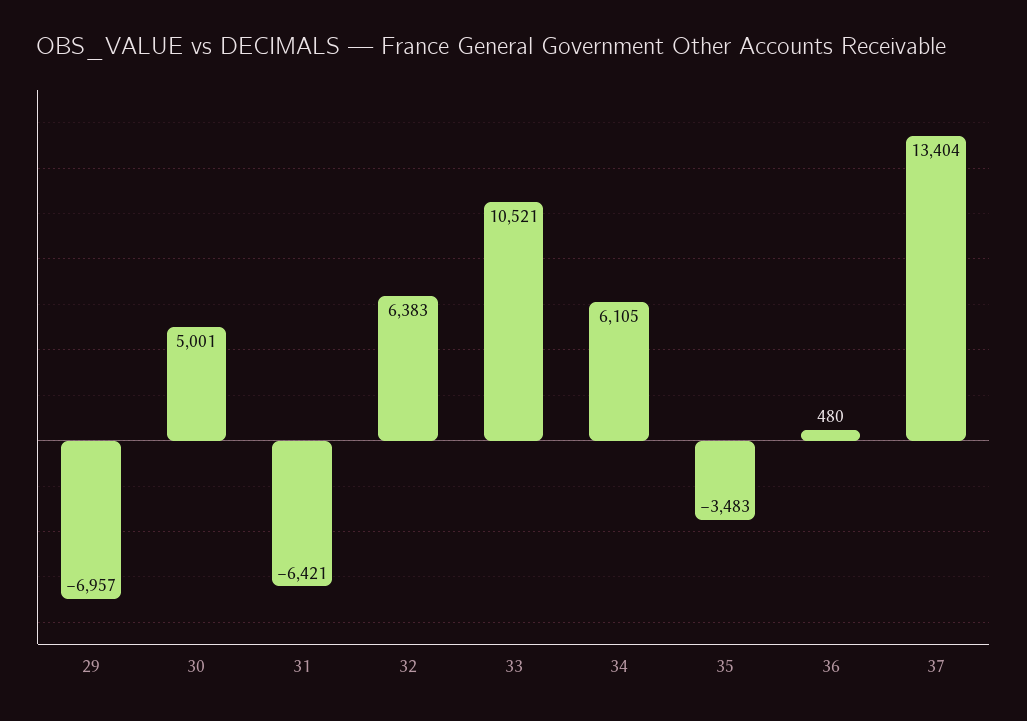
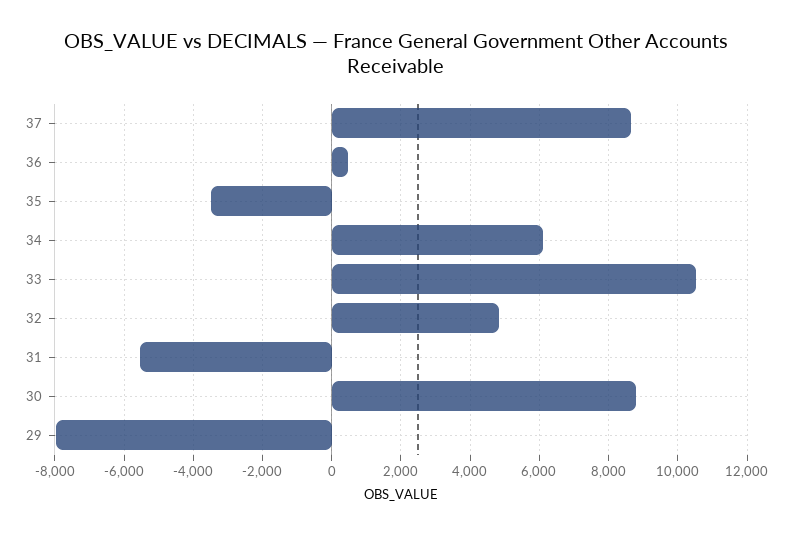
29: -6957 -> -8000
30: 5001 -> 8800
31: -6421 -> -5600
32: 6383 -> 4800
37: 13404 -> 8600

